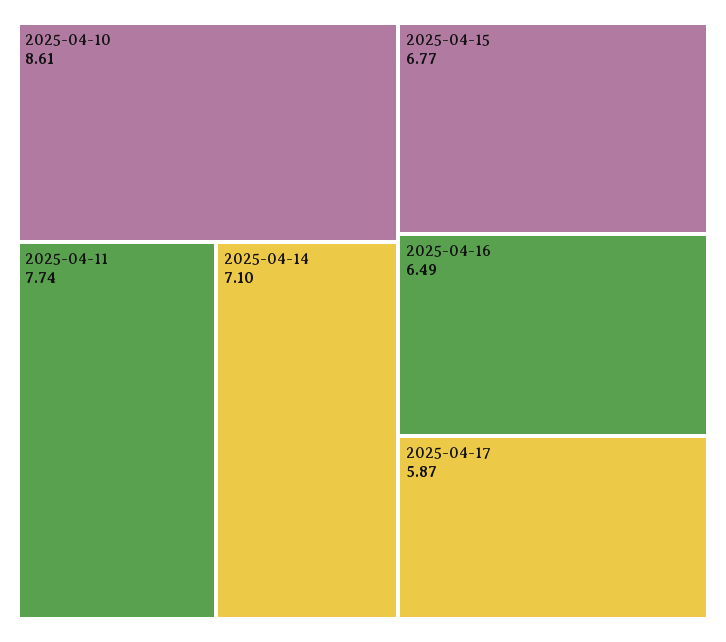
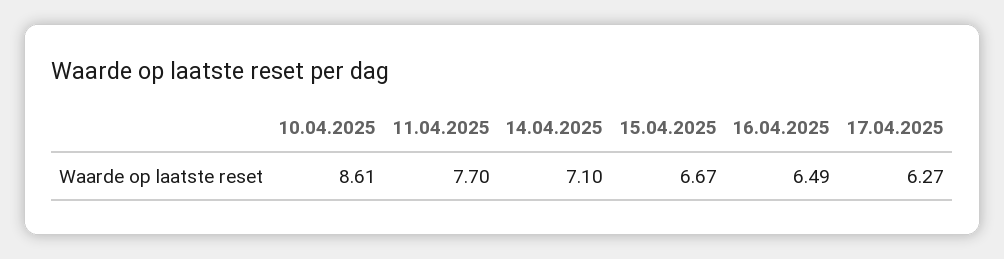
2025-04-11: 7.74 -> 7.7
2025-04-15: 6.77 -> 6.67
2025-04-17: 5.87 -> 6.27

